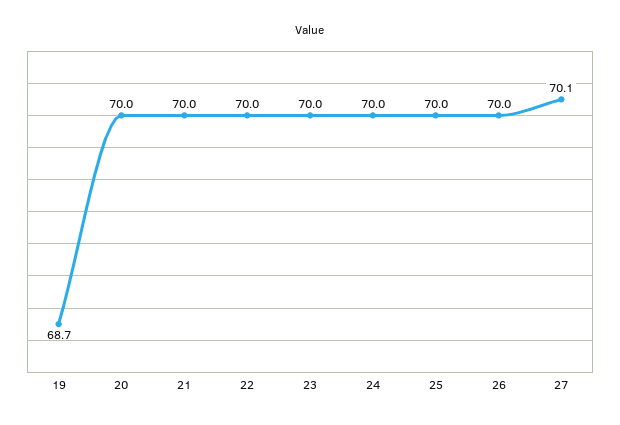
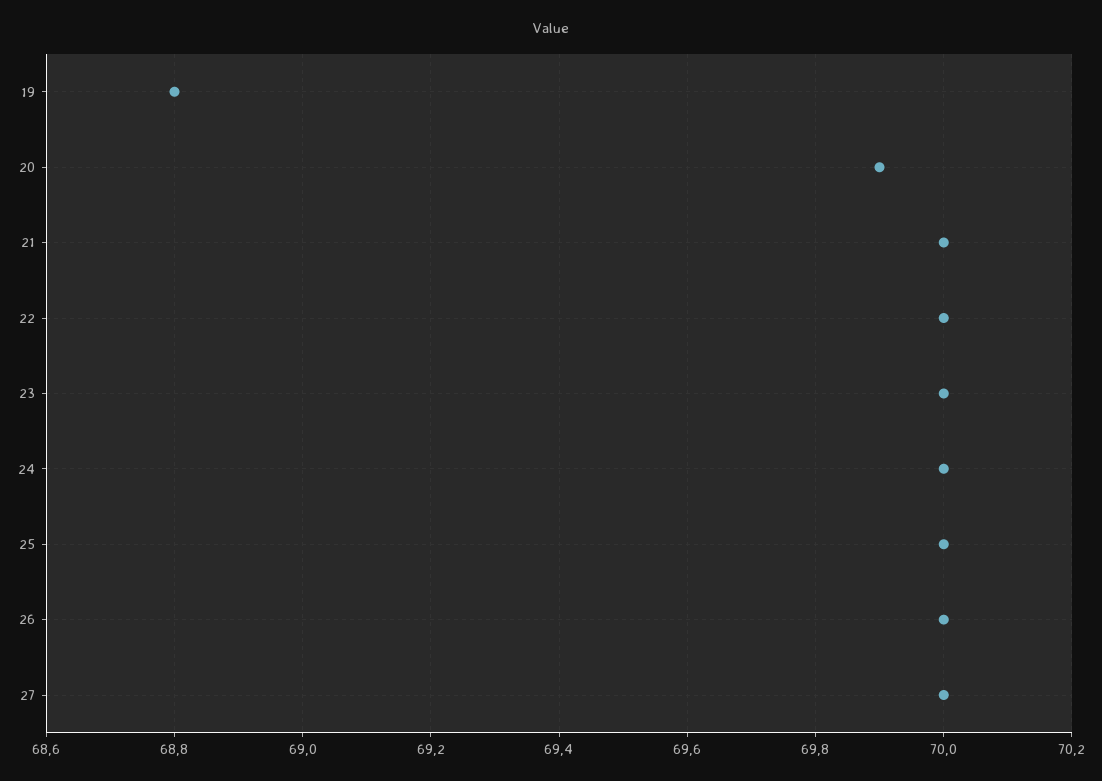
19: 68.7 -> 68.8
20: 70 -> 69.9
27: 70.1 -> 70

